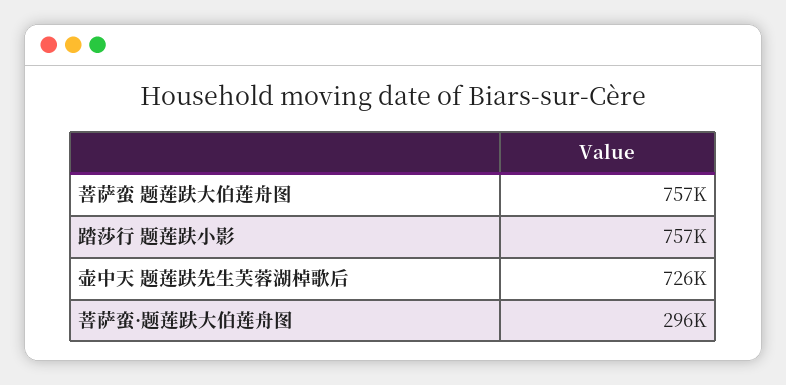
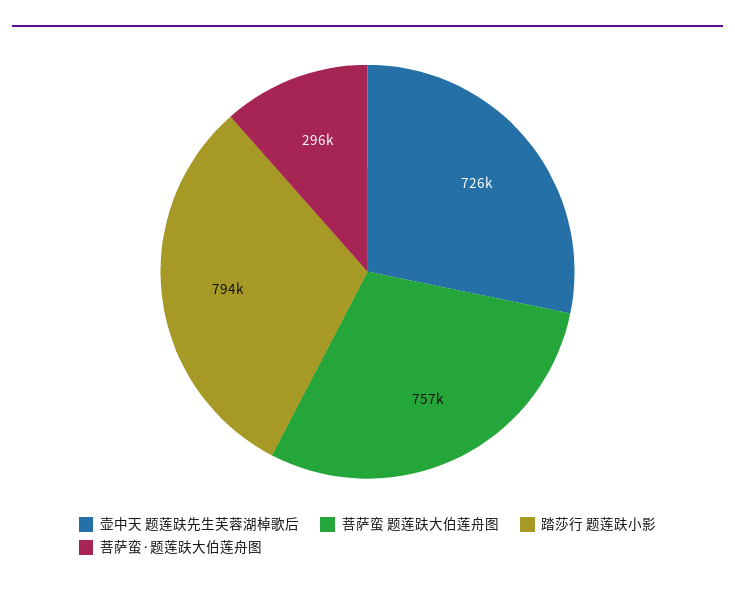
踏莎行 题莲趺小影: 757000 -> 794000

